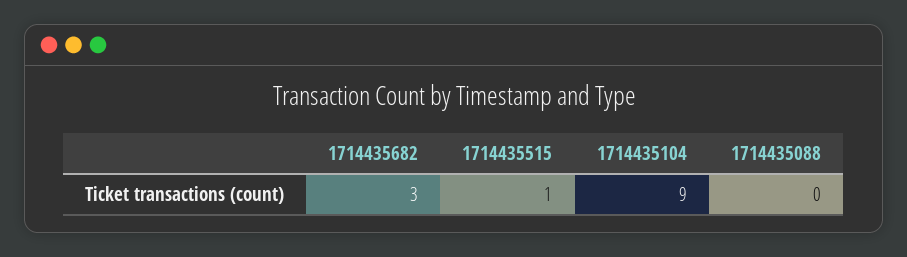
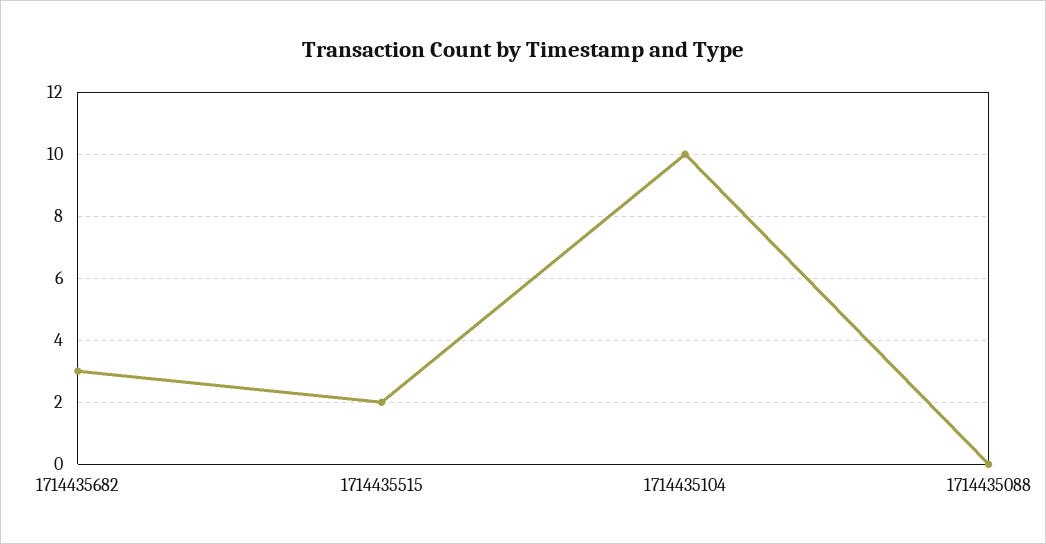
1714435515: 1 -> 2
1714435104: 9 -> 10

